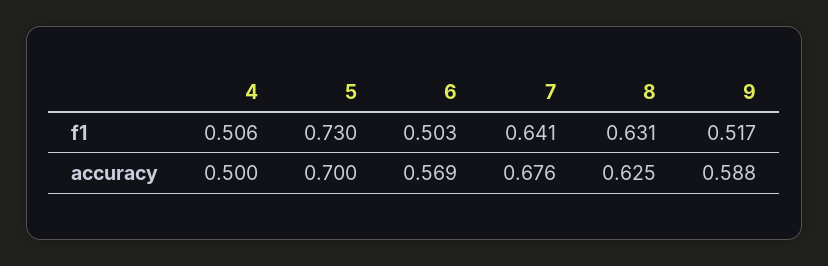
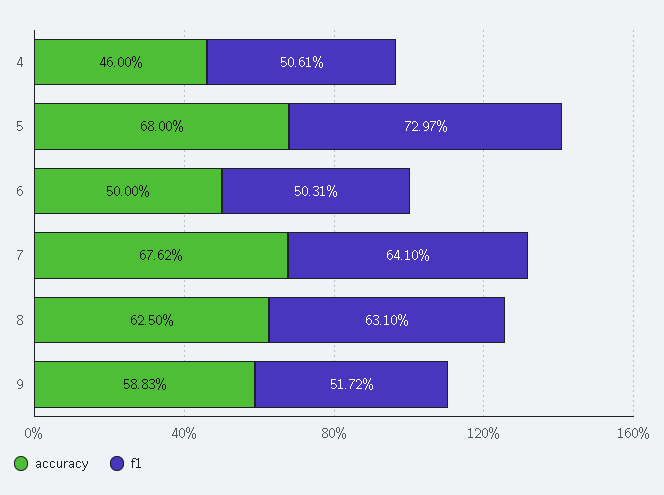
accuracy, 4: 0.5 -> 0.46
accuracy, 5: 0.7 -> 0.68
accuracy, 6: 0.569 -> 0.5

